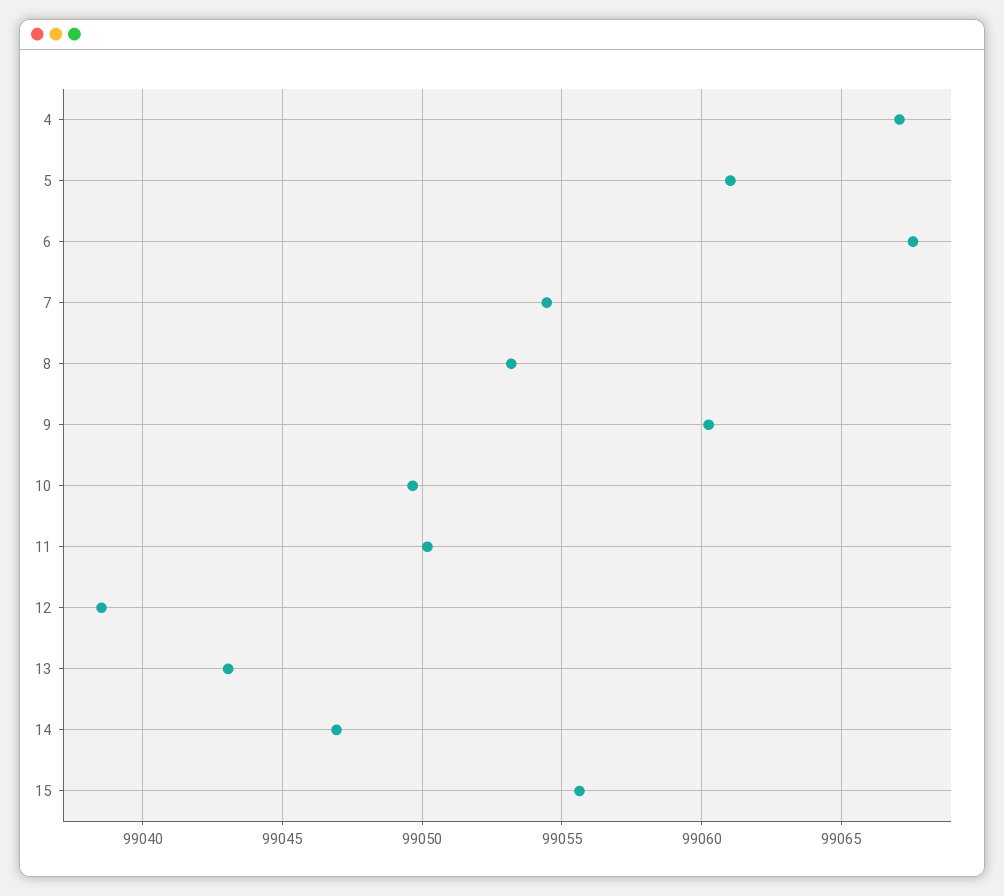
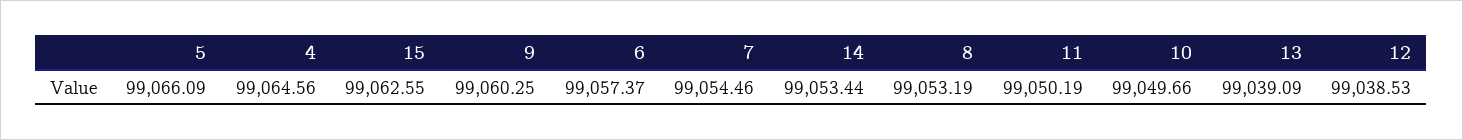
4: 99067 -> 99064.56
5: 99061 -> 99066.09
6: 99067.5 -> 99057.37
13: 99043 -> 99039.09
14: 99047 -> 99053.44
15: 99055.5 -> 99062.55

